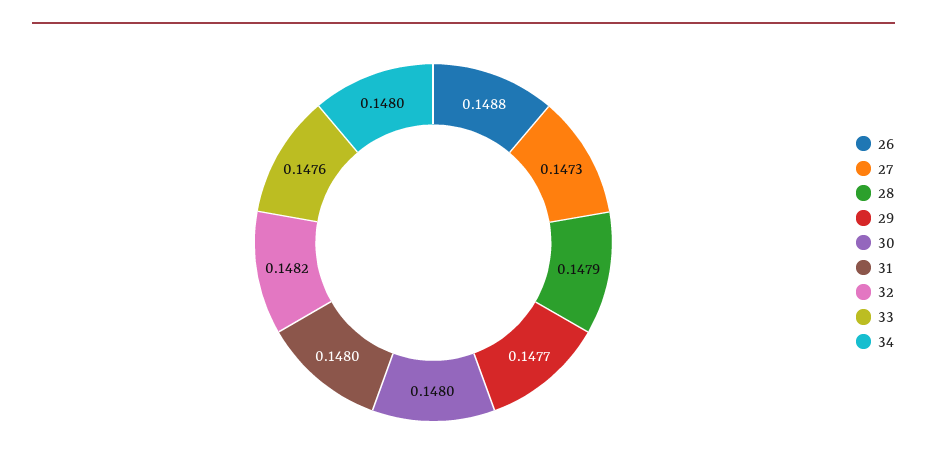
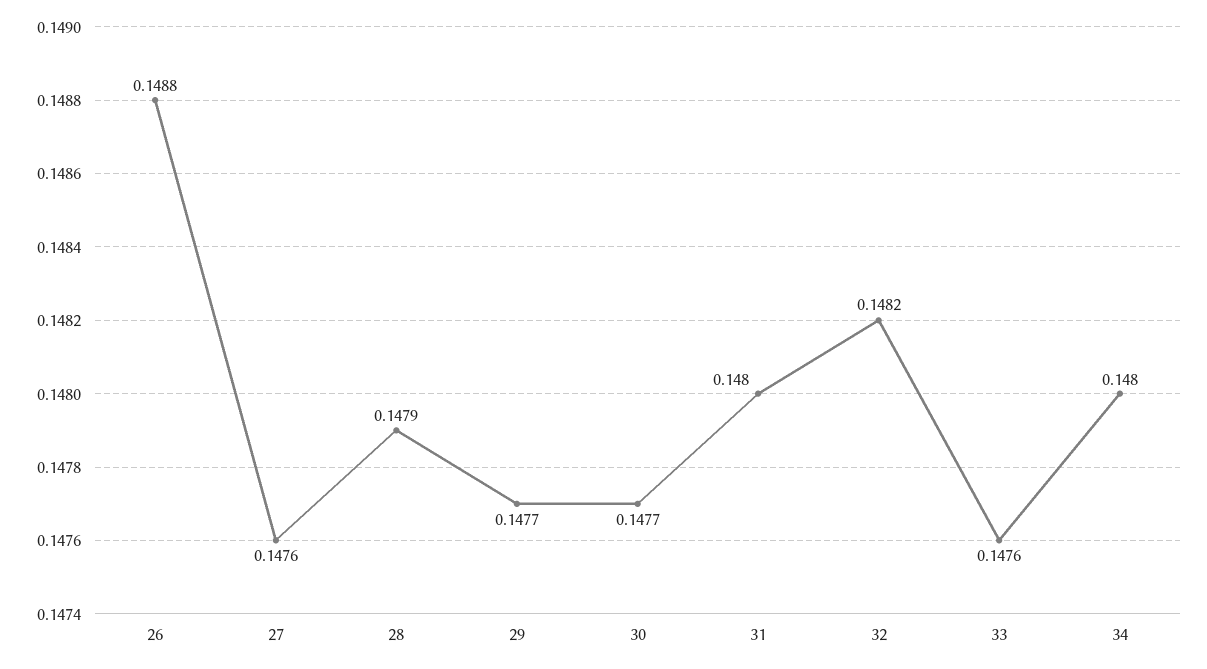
27: 0.1473 -> 0.1476
30: 0.148 -> 0.1477

